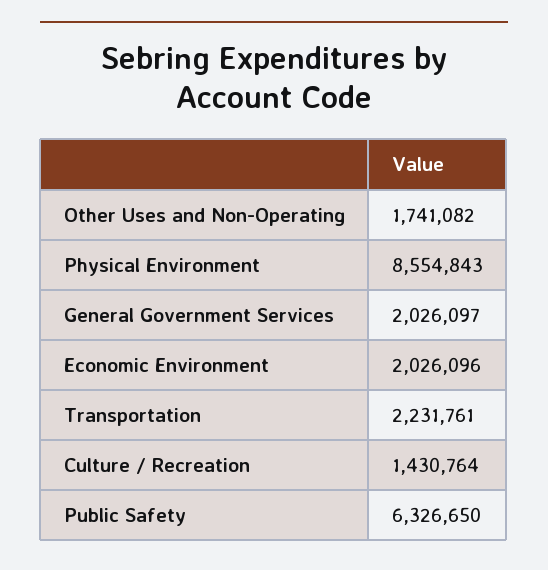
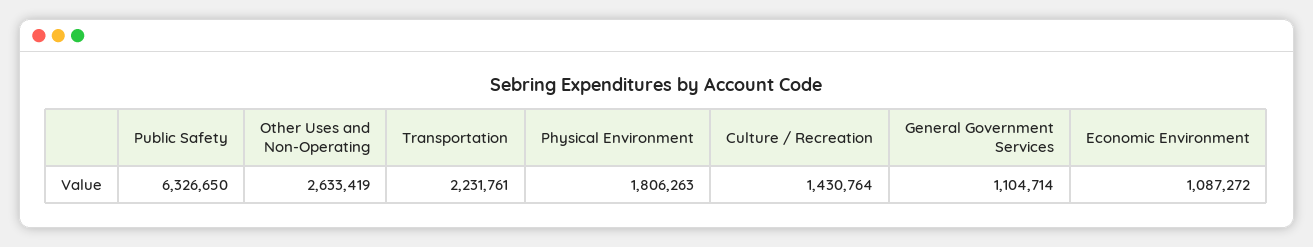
Other Uses and Non-Operating: 1741082 -> 2633419
Physical Environment: 8554843 -> 1806263
General Government Services: 2026097 -> 1104714
Economic Environment: 2026096 -> 1087272

